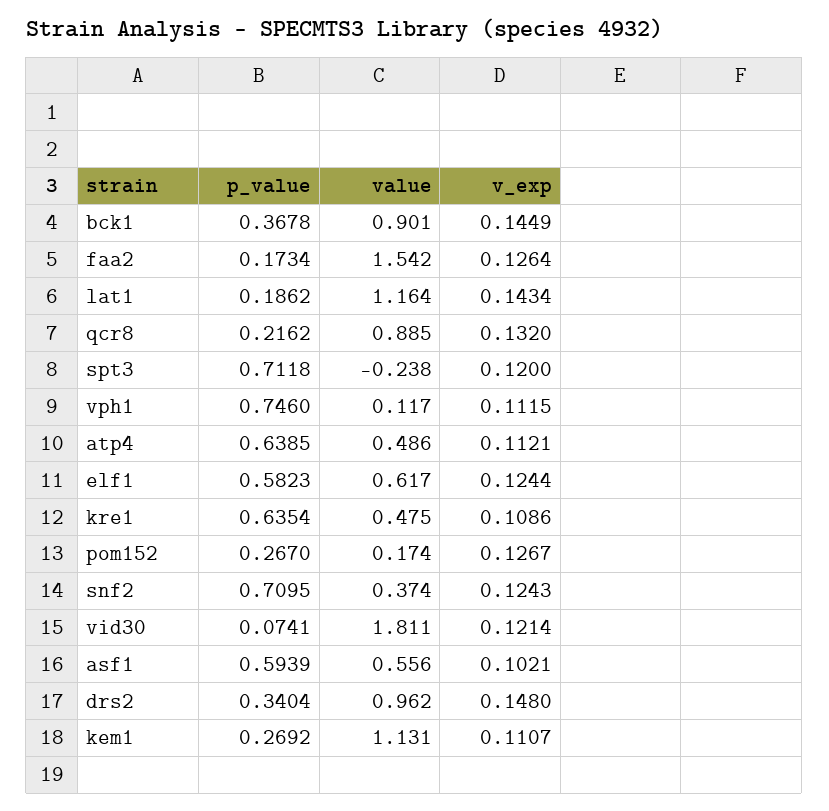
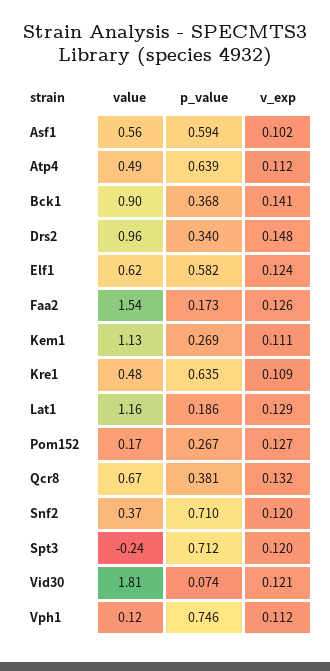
v_exp, bck1: 0.1449 -> 0.141
v_exp, lat1: 0.1434 -> 0.129
p_value, qcr8: 0.2162 -> 0.381
value, qcr8: 0.885 -> 0.67
v_exp, snf2: 0.1243 -> 0.12

